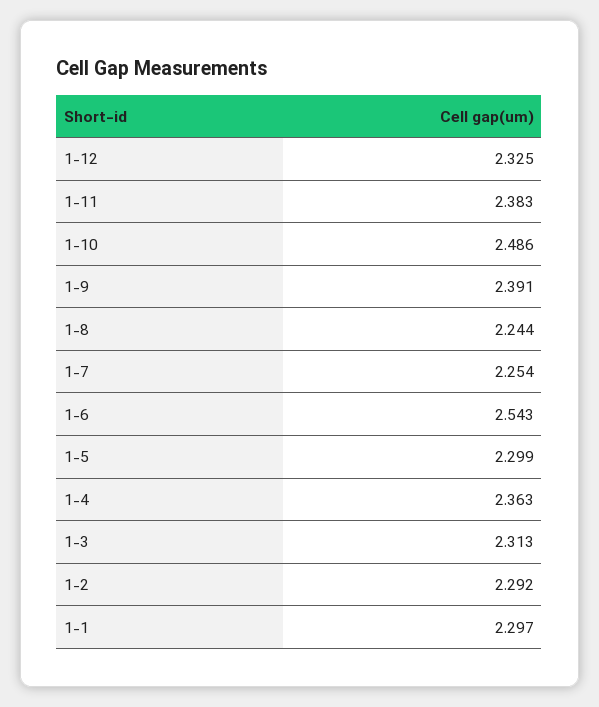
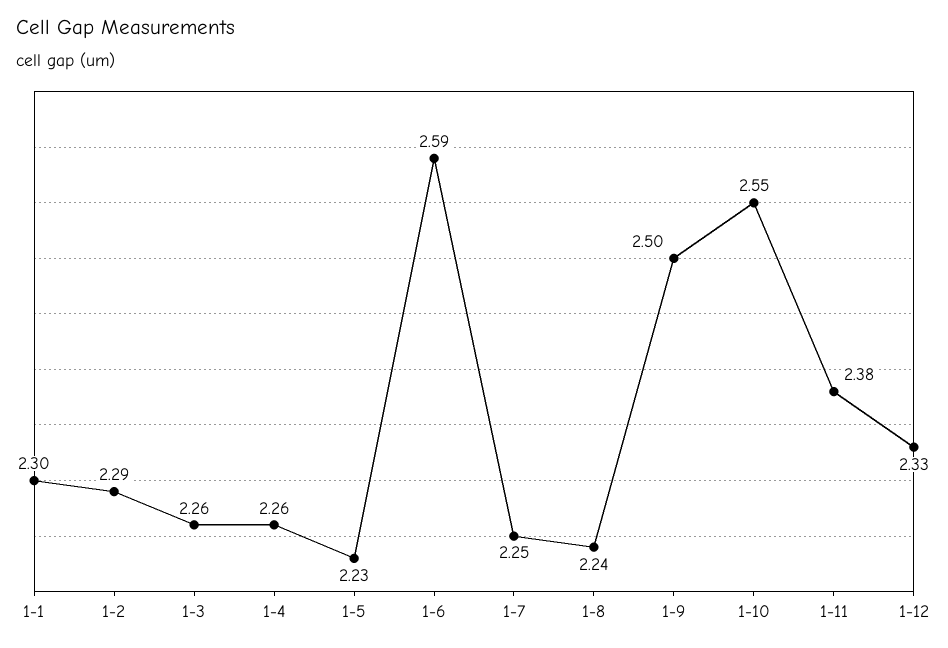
1-10: 2.486 -> 2.55
1-9: 2.391 -> 2.5
1-6: 2.543 -> 2.59
1-5: 2.299 -> 2.23
1-4: 2.363 -> 2.26
1-3: 2.313 -> 2.26

